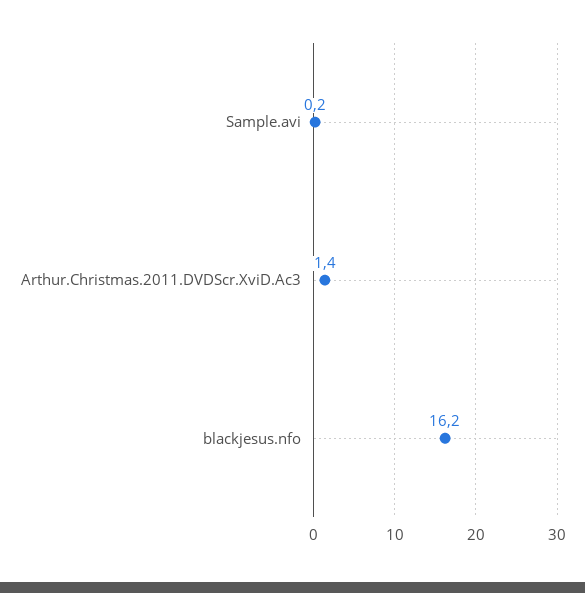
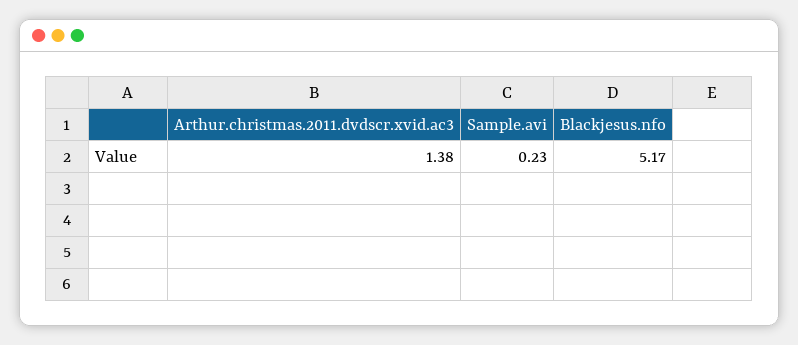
blackjesus.nfo: 16.2 -> 5.17

